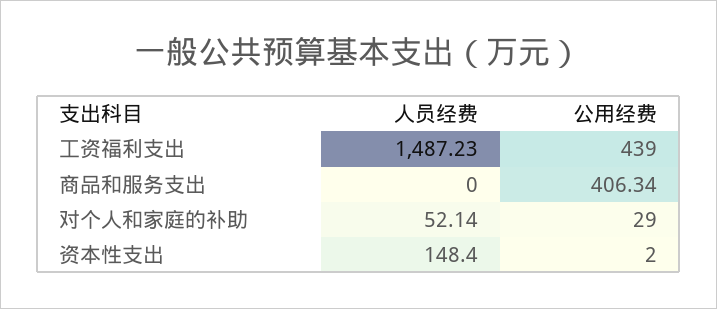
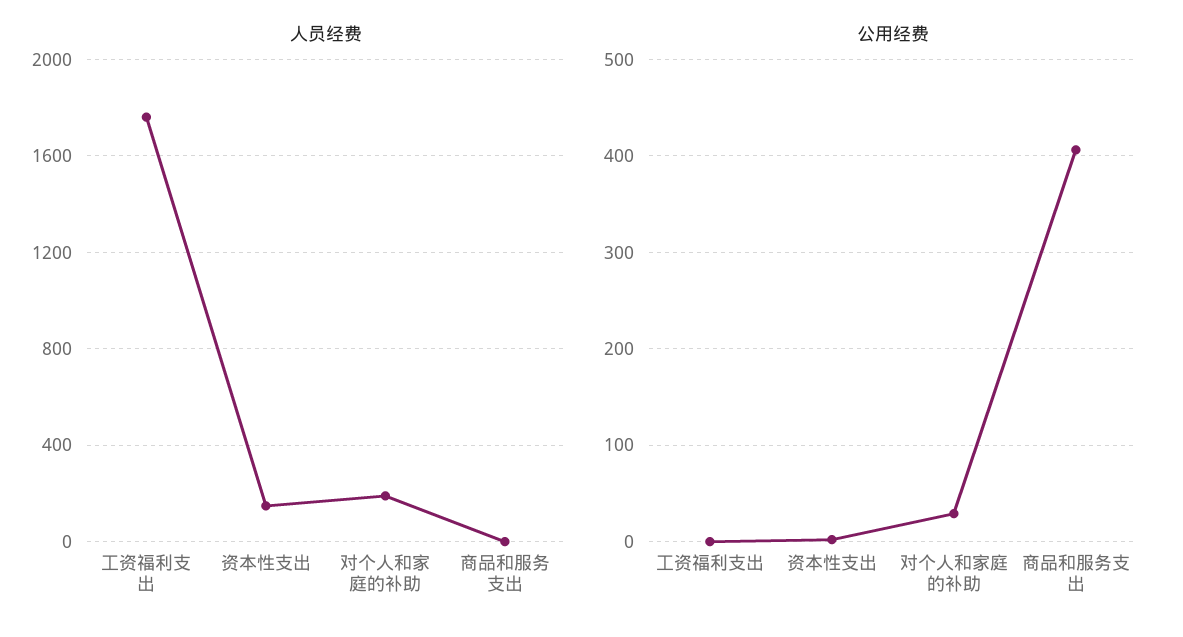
人员经费, 工资福利支出: 1487.23 -> 1750
公用经费, 工资福利支出: 439 -> 0
人员经费, 对个人和家庭的补助: 52.14 -> 200

